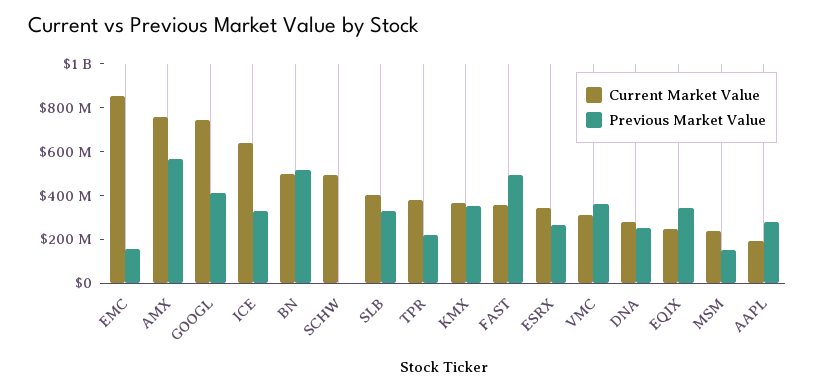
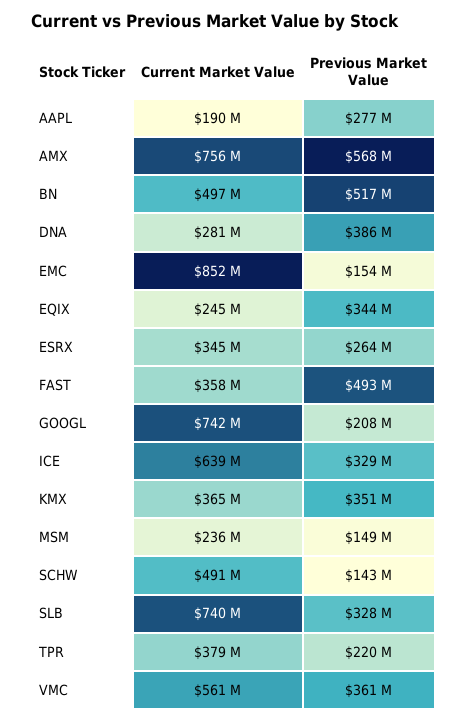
Previous Market Value, GOOGL: 400000000 -> 208000000
Previous Market Value, SCHW: 0 -> 143000000
Current Market Value, SLB: 400000000 -> 740000000
Current Market Value, VMC: 300000000 -> 561000000
Previous Market Value, DNA: 250000000 -> 386000000

